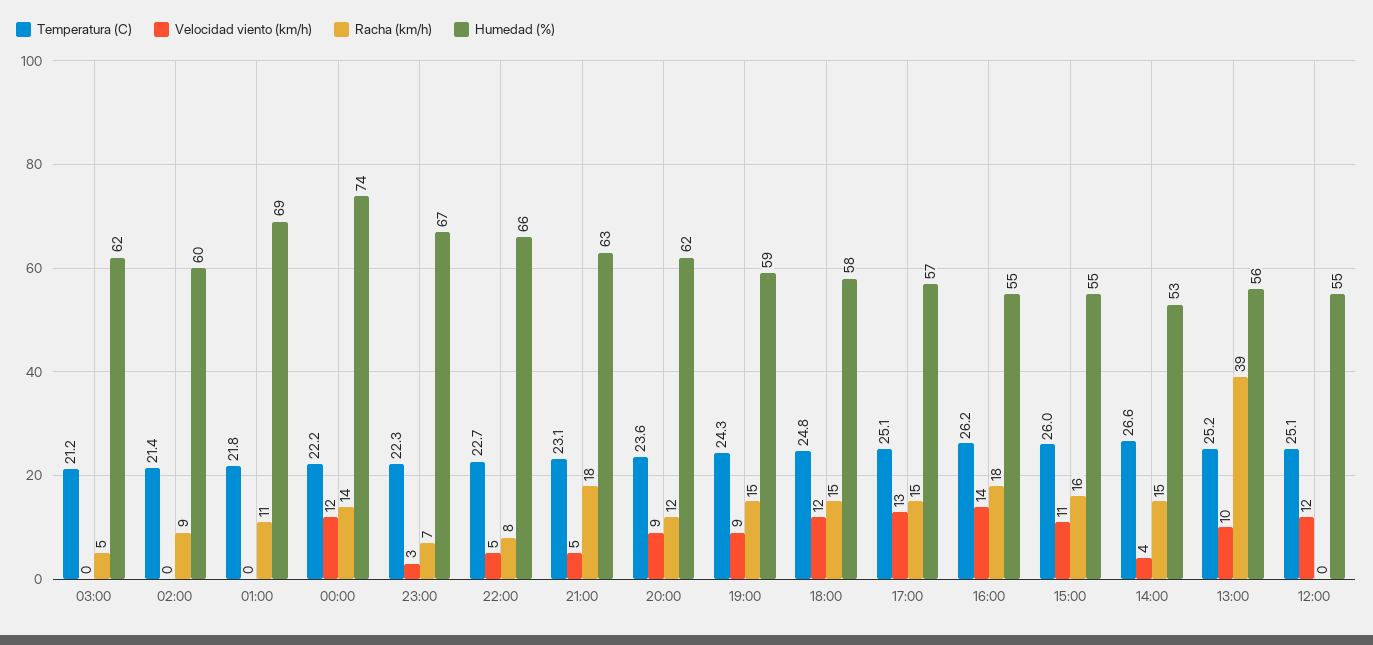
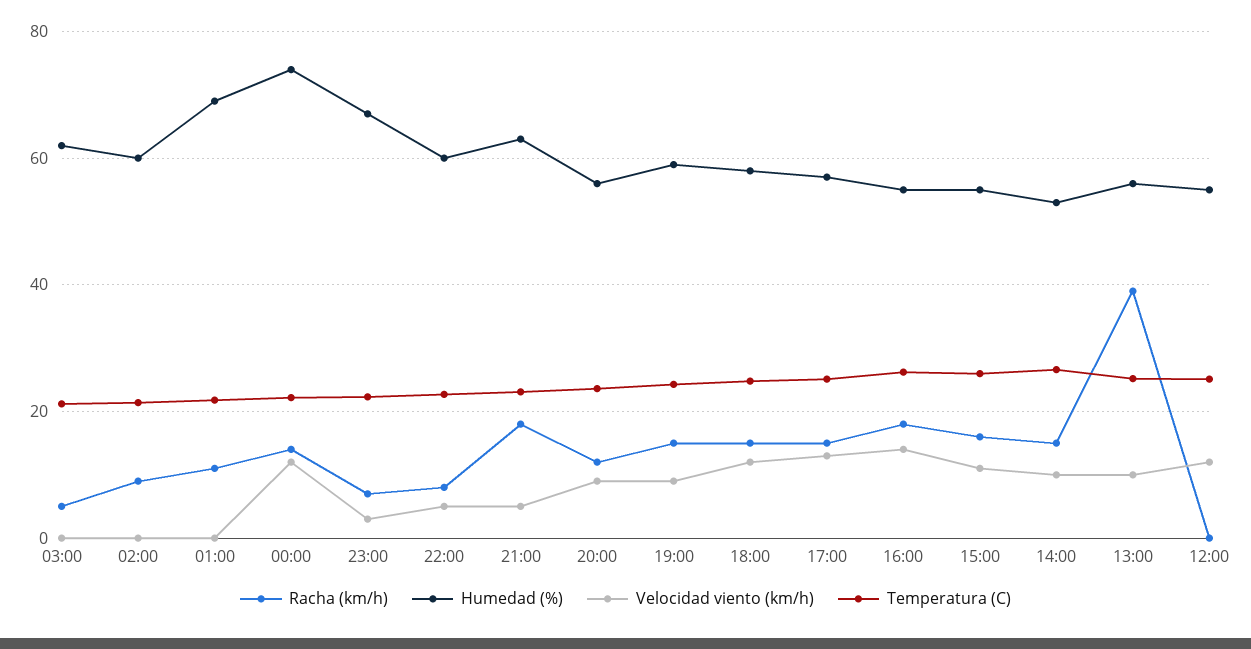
Humedad (%), 22:00: 66 -> 60
Humedad (%), 20:00: 62 -> 56
Velocidad viento (km/h), 14:00: 4 -> 10

